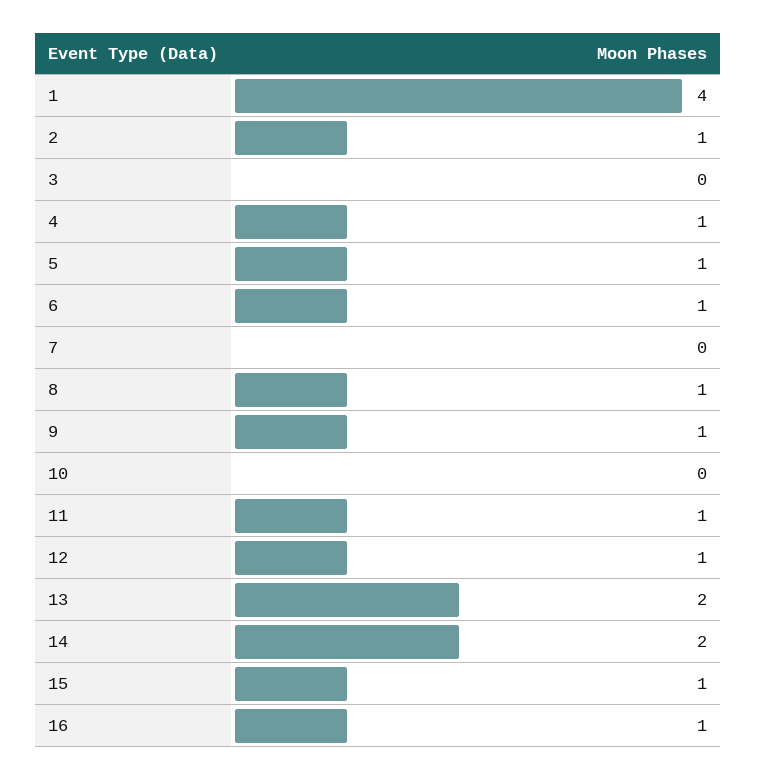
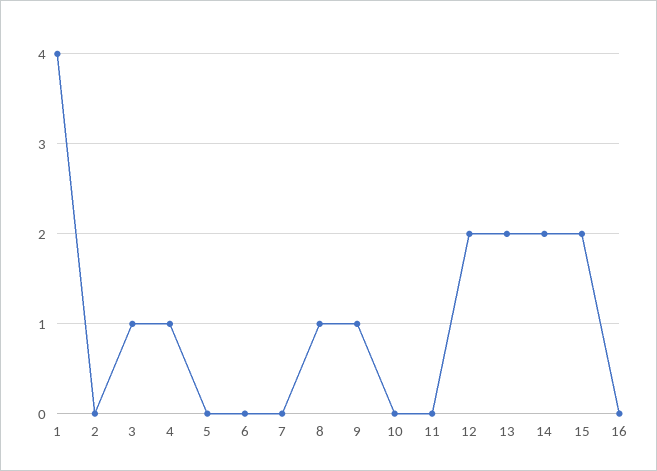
2: 1 -> 0
3: 0 -> 1
5: 1 -> 0
6: 1 -> 0
11: 1 -> 0
12: 1 -> 2
15: 1 -> 2
16: 1 -> 0

